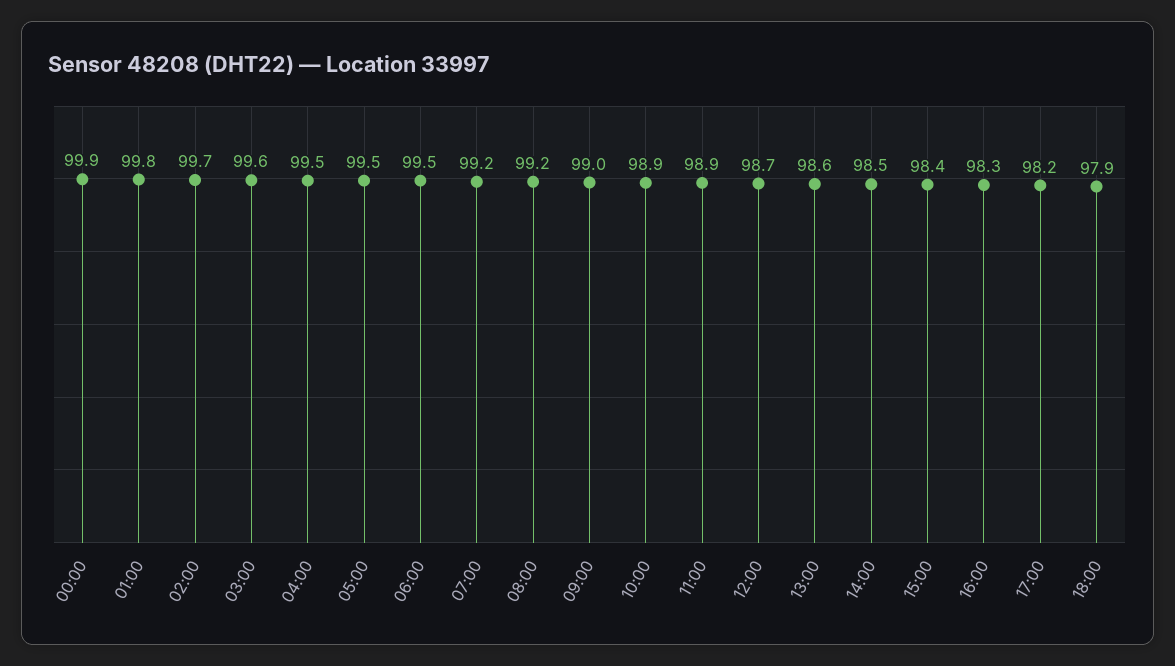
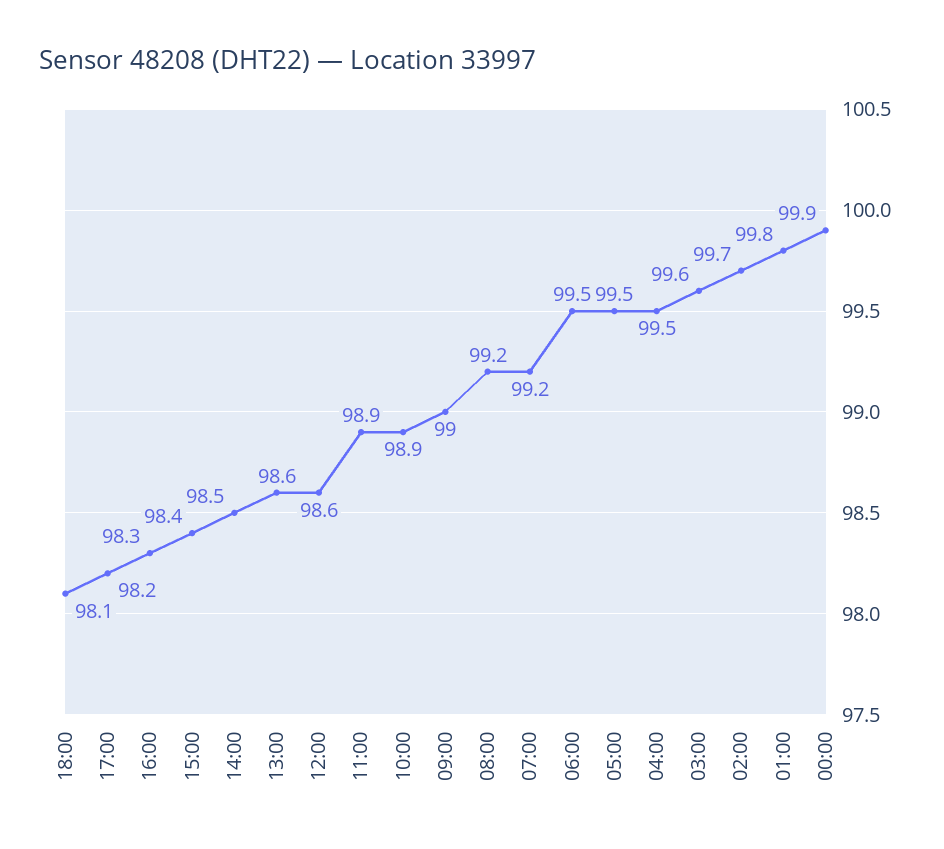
12:00: 98.7 -> 98.6
18:00: 97.9 -> 98.1

